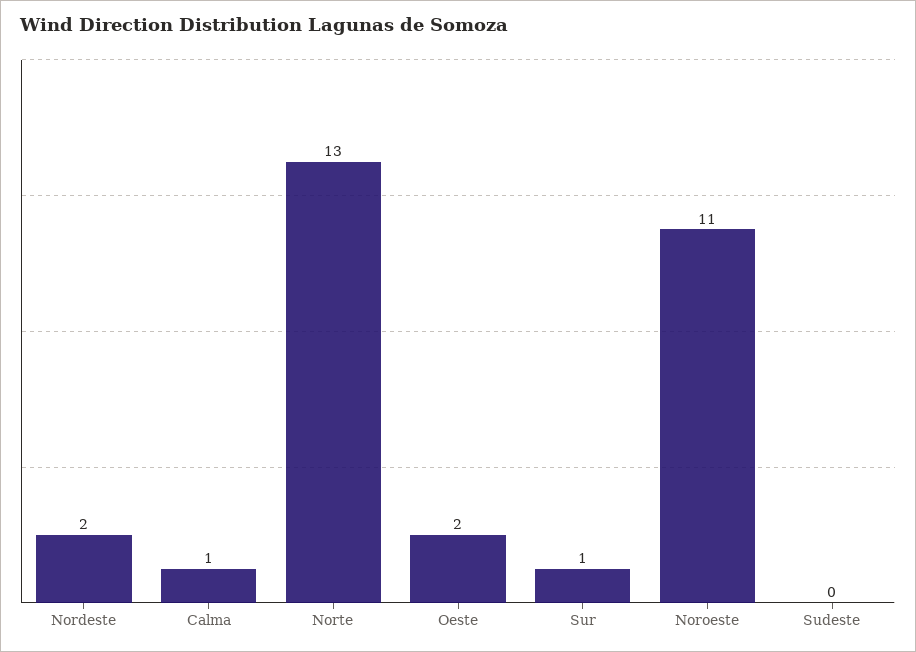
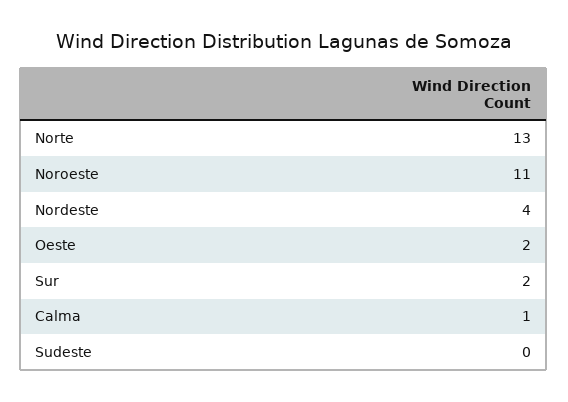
Nordeste: 2 -> 4
Sur: 1 -> 2

